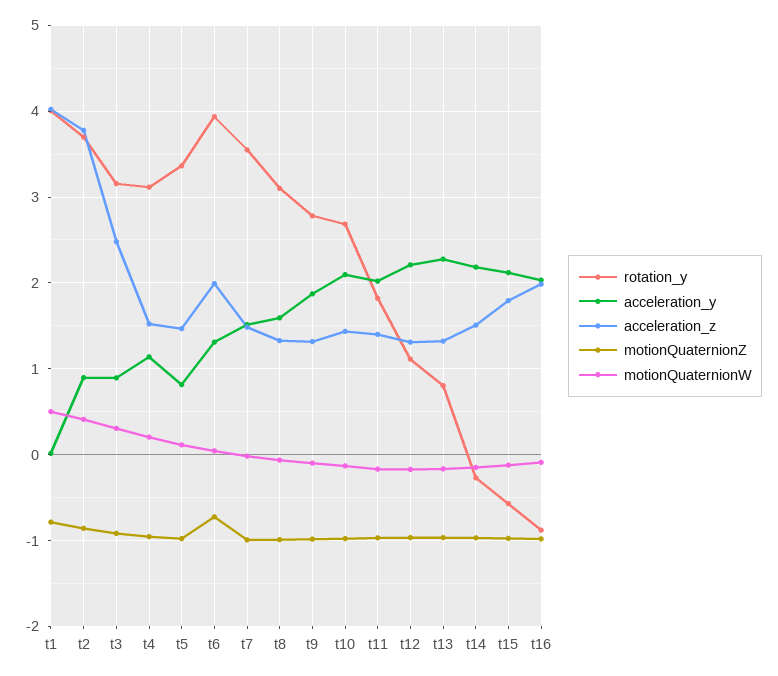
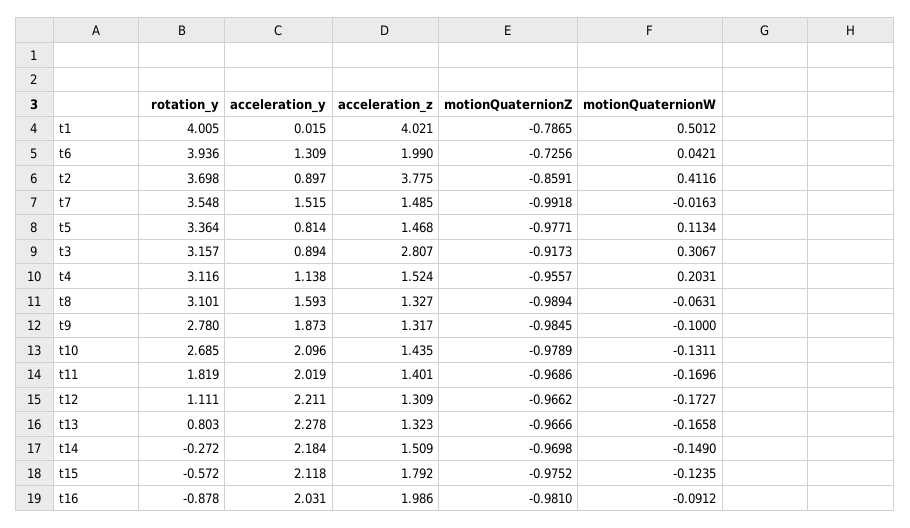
acceleration_z, t3: 2.5 -> 2.807

